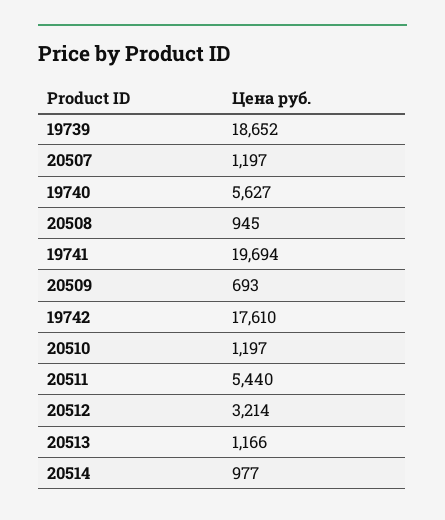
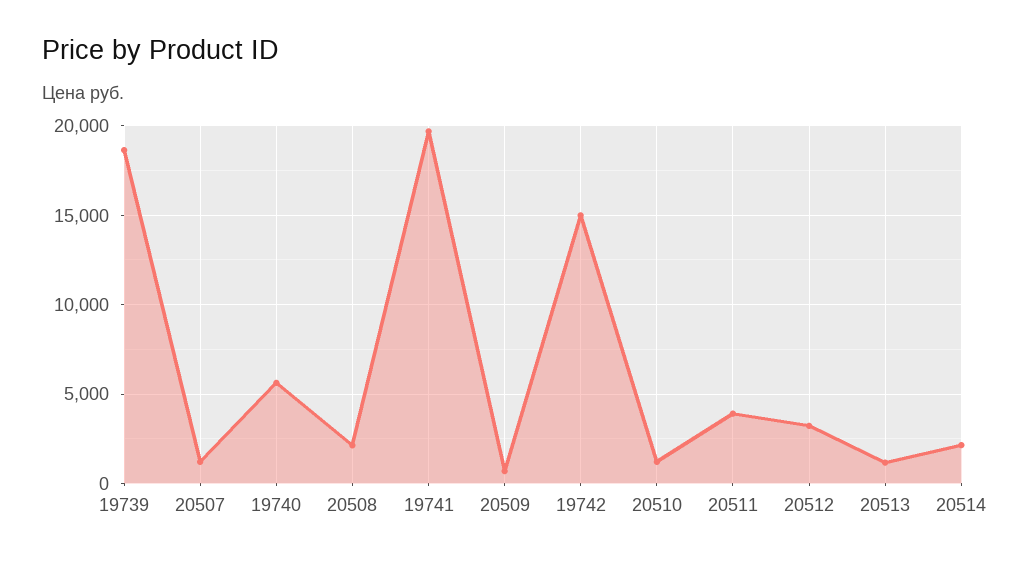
20508: 945 -> 2000
19742: 17610 -> 15000
20511: 5440 -> 4000
20514: 977 -> 2000

